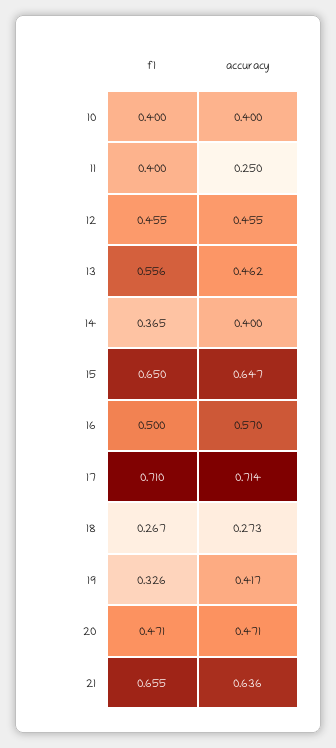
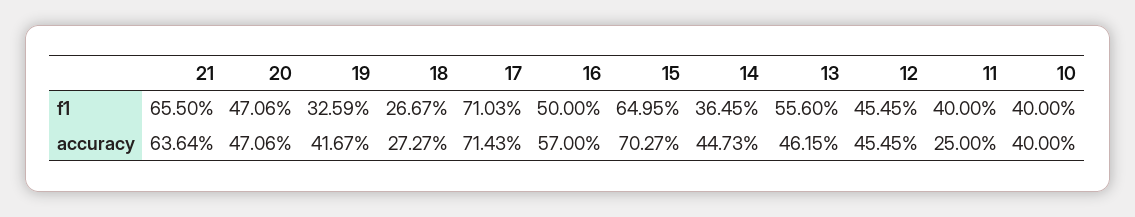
accuracy, 14: 0.4 -> 0.4473
accuracy, 15: 0.647 -> 0.7027

